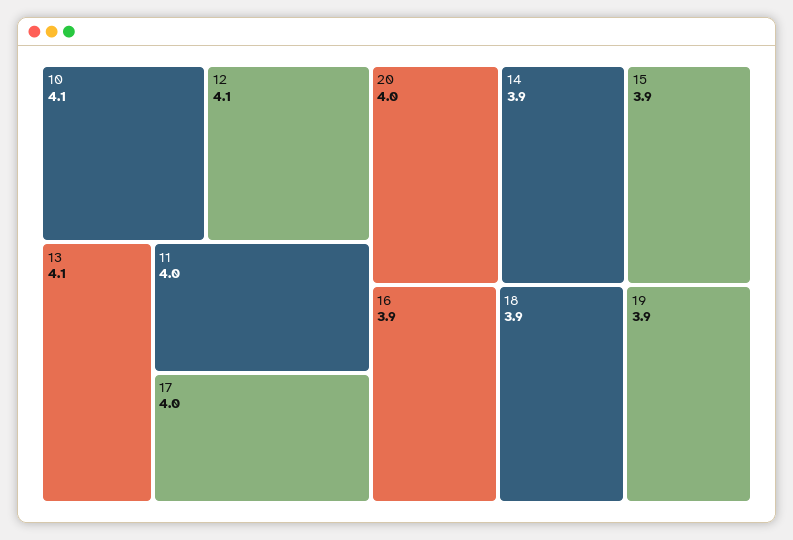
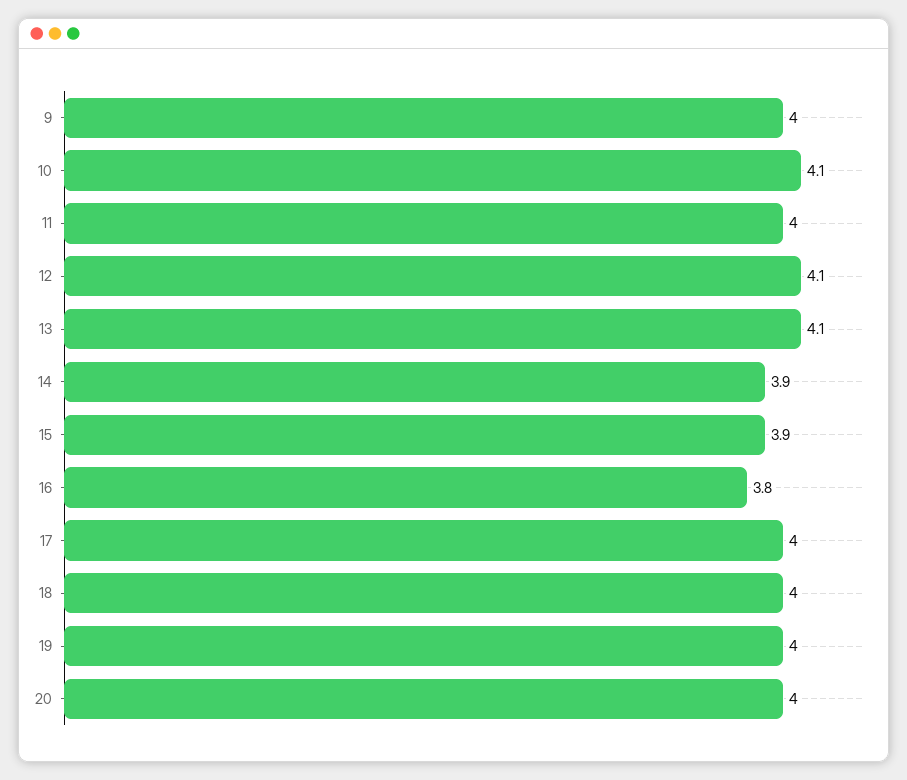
16: 3.9 -> 3.8
18: 3.9 -> 4
19: 3.9 -> 4
9: none -> 4

